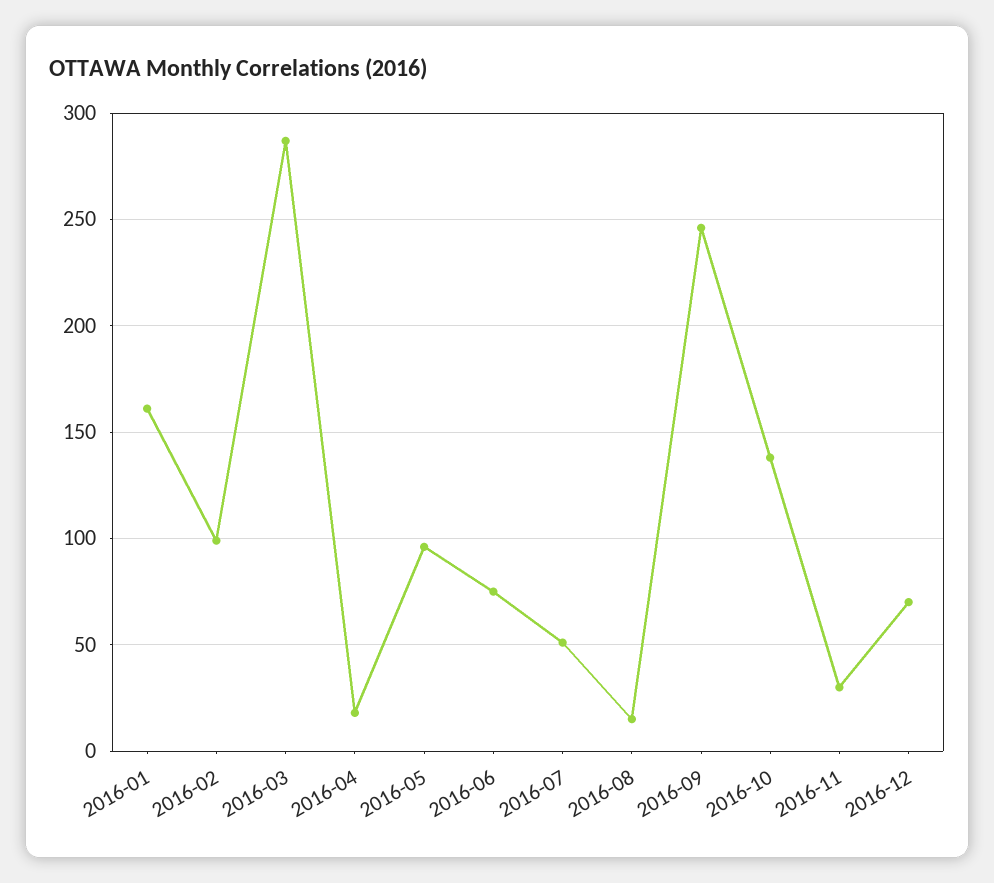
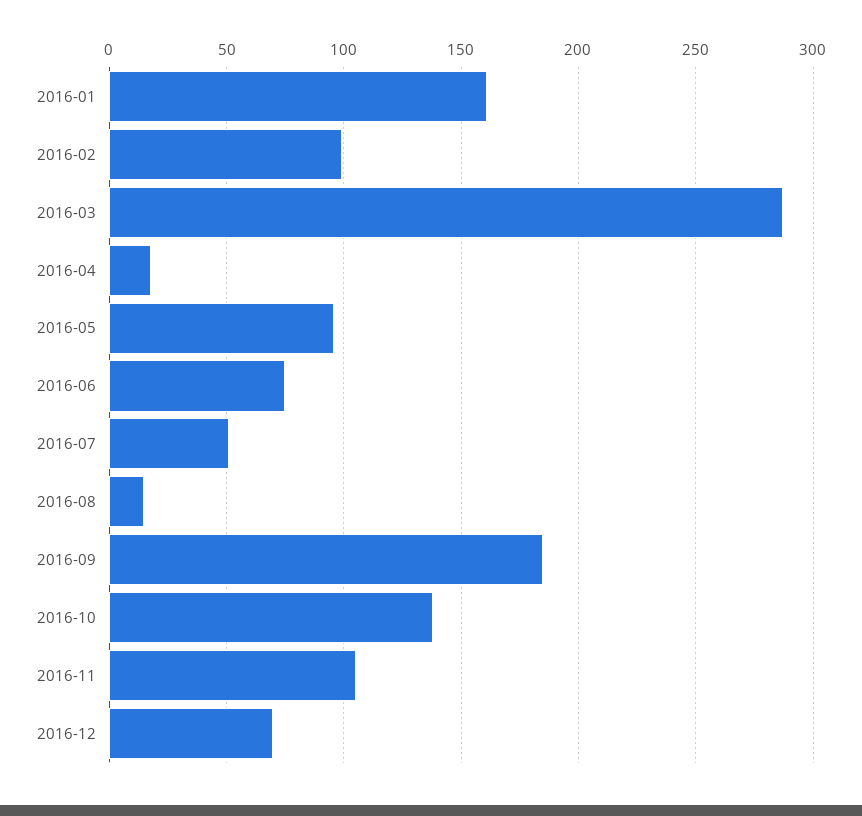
2016-09: 245 -> 185
2016-11: 30 -> 105

